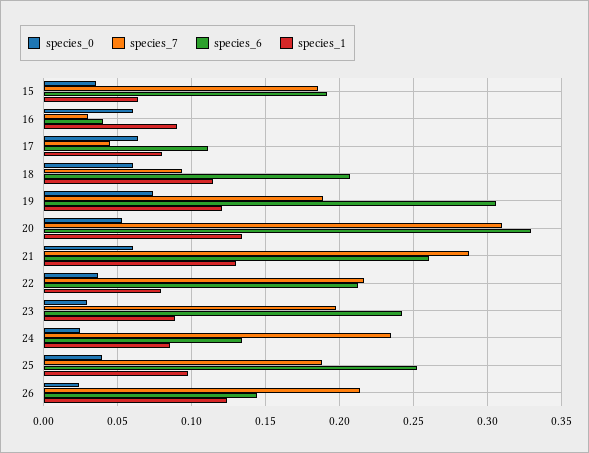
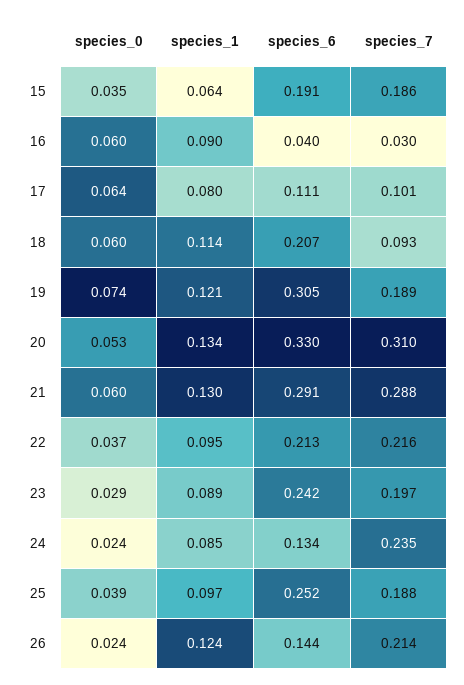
species_7, 17: 0.045 -> 0.101
species_6, 21: 0.26 -> 0.291
species_1, 22: 0.08 -> 0.095

